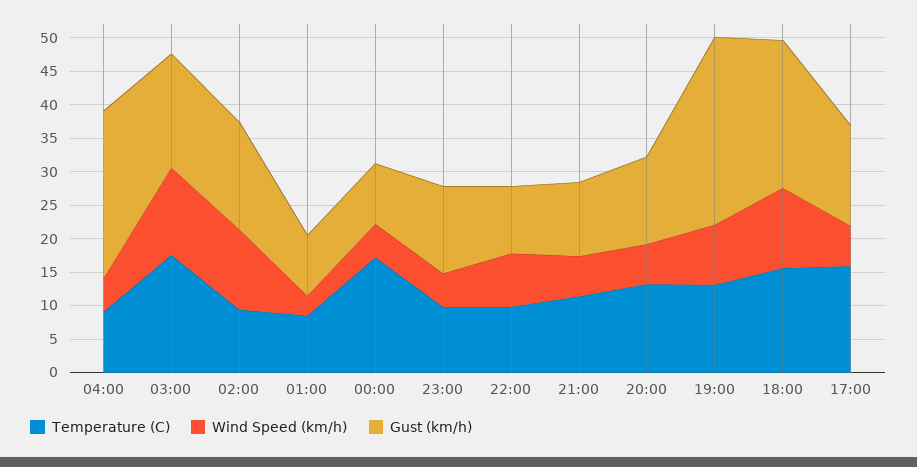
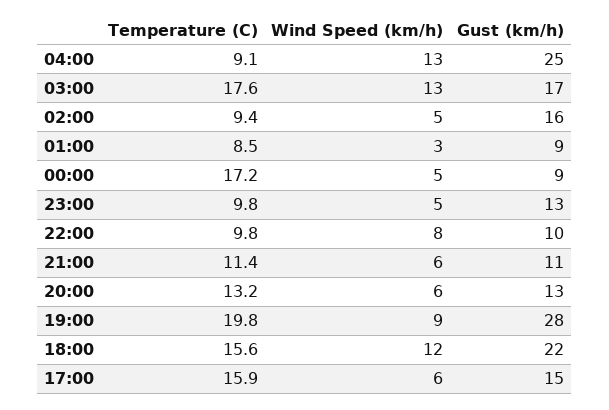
Wind Speed (km/h), 04:00: 5 -> 13
Wind Speed (km/h), 02:00: 12.5 -> 5
Temperature (C), 19:00: 12.5 -> 19.8

